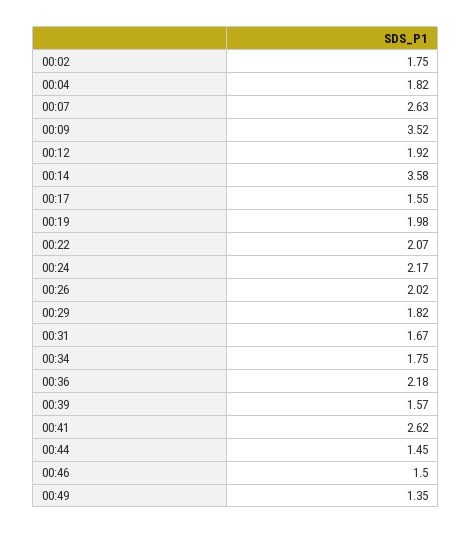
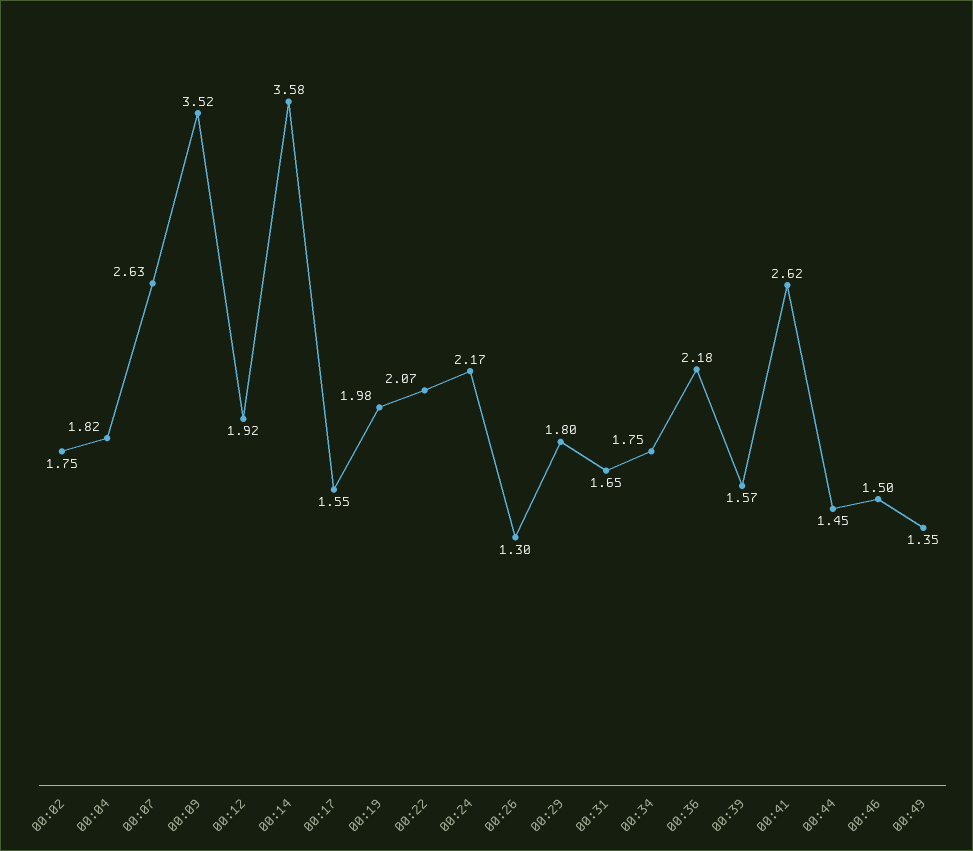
00:26: 2.02 -> 1.3
00:29: 1.82 -> 1.8
00:31: 1.67 -> 1.65

